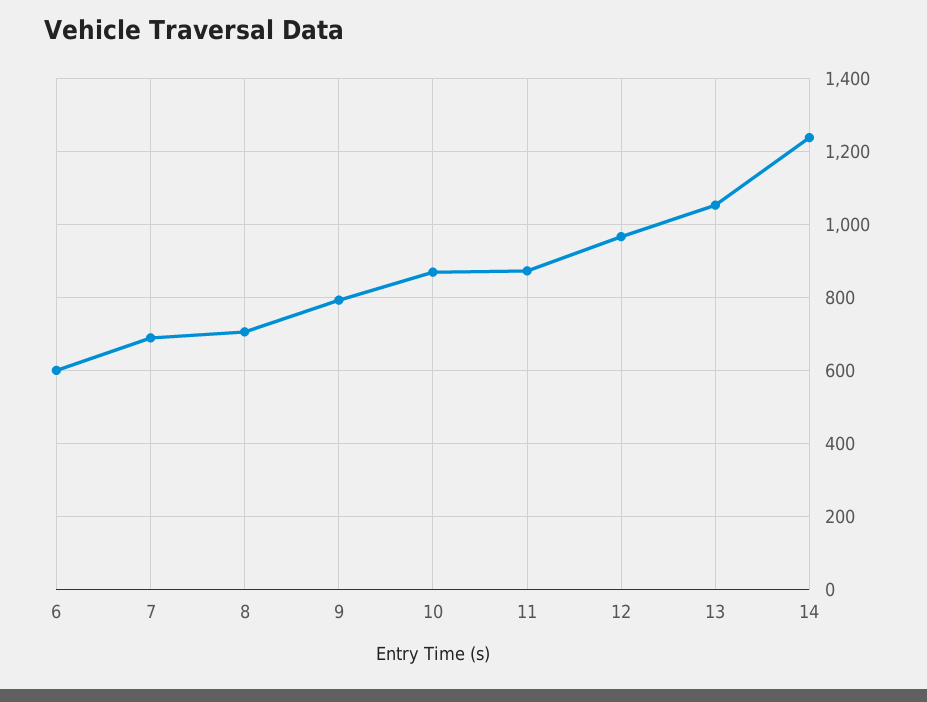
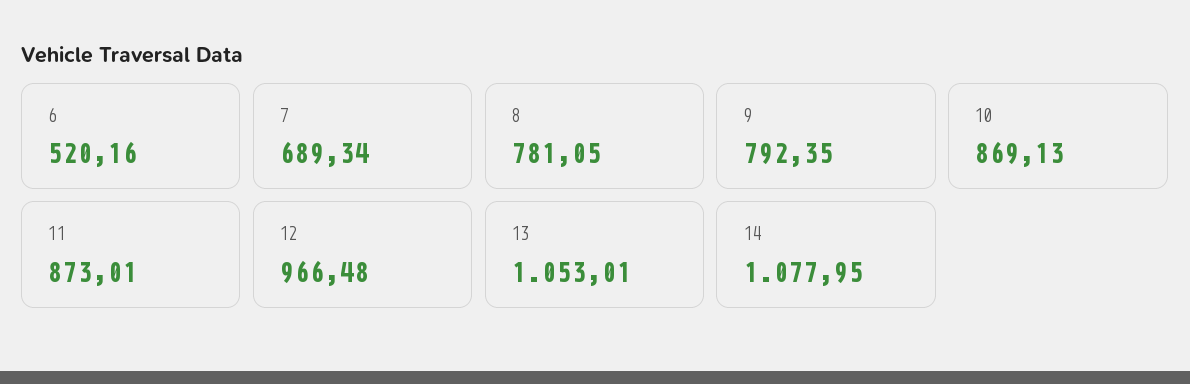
6: 600 -> 520.16
8: 700 -> 781.05
14: 1240 -> 1077.95

